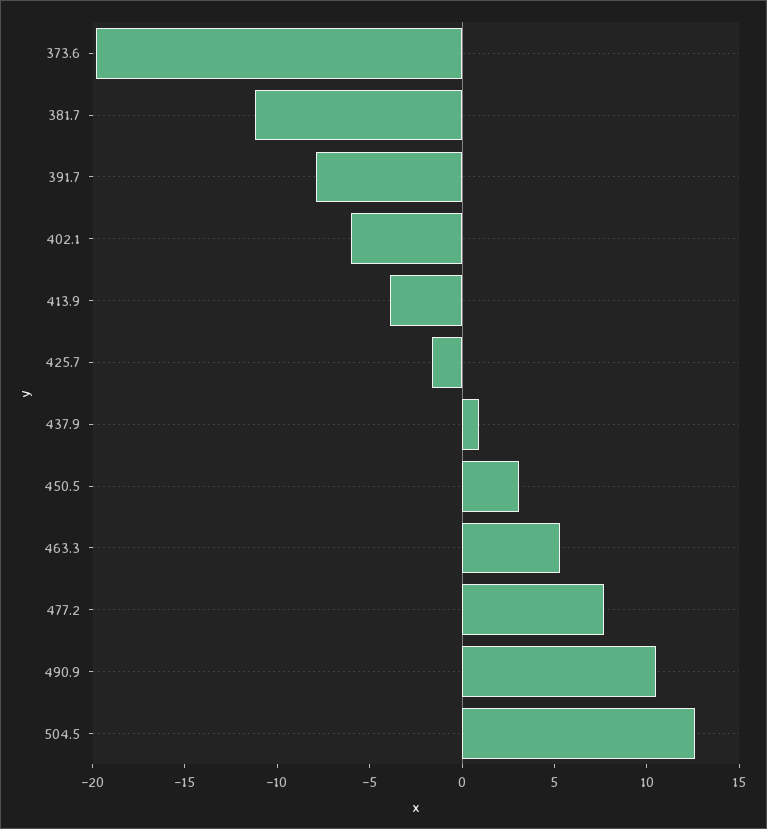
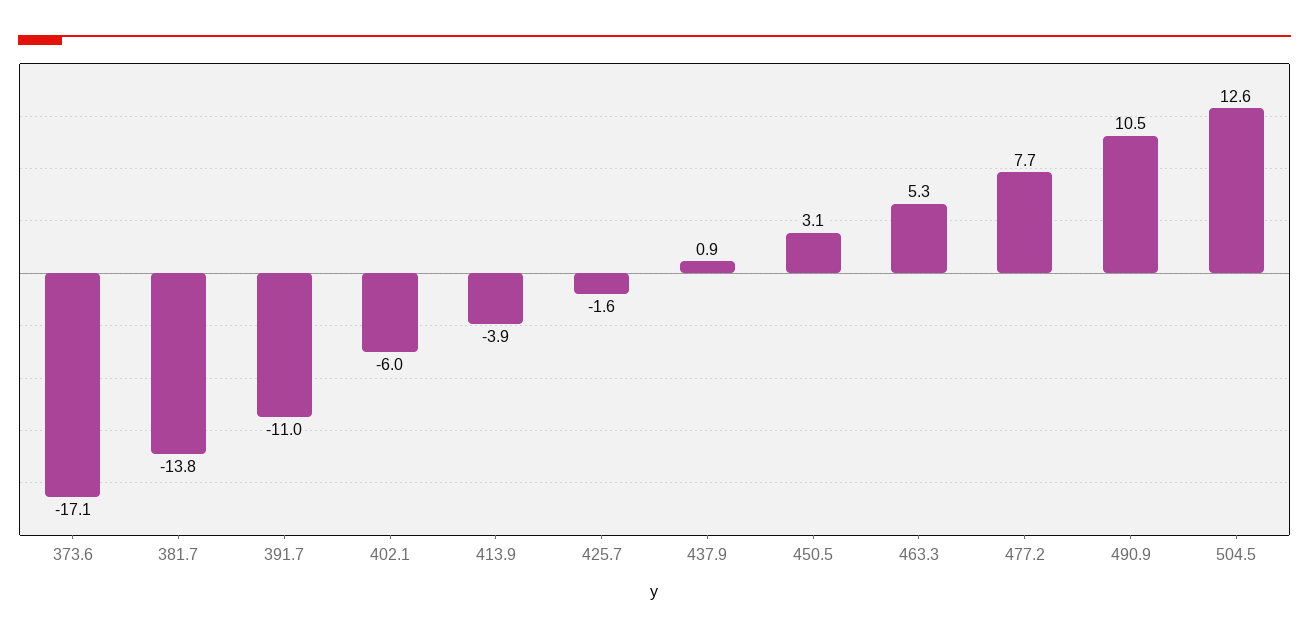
373.6: -20 -> -17.1
381.7: -11 -> -13.8
391.7: -8 -> -11

